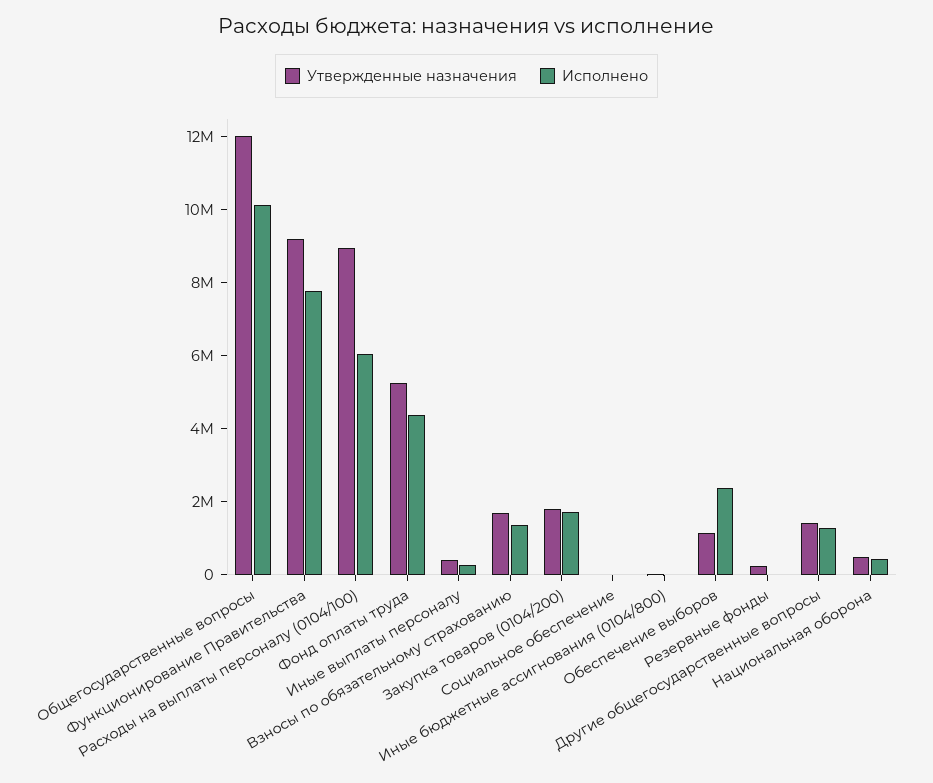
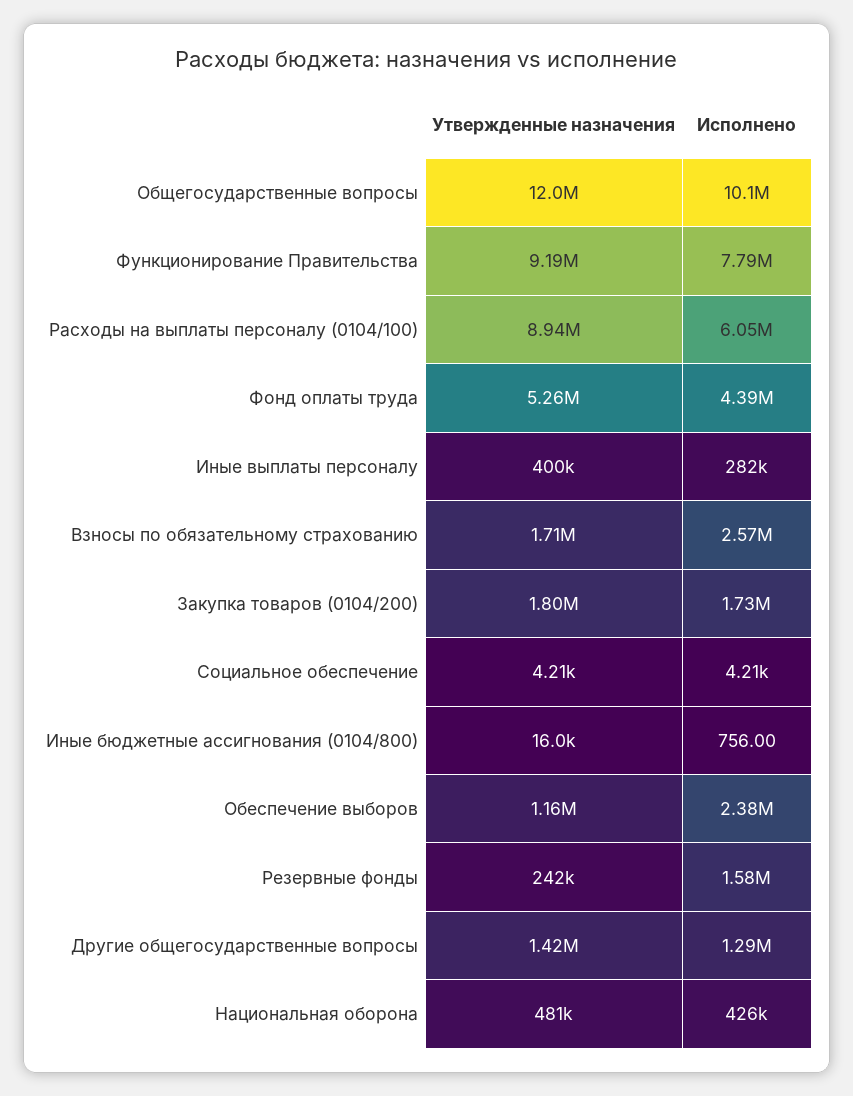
Исполнено, Взносы по обязательному страхованию: 1500000 -> 2570000
Исполнено, Резервные фонды: 0 -> 1580000

